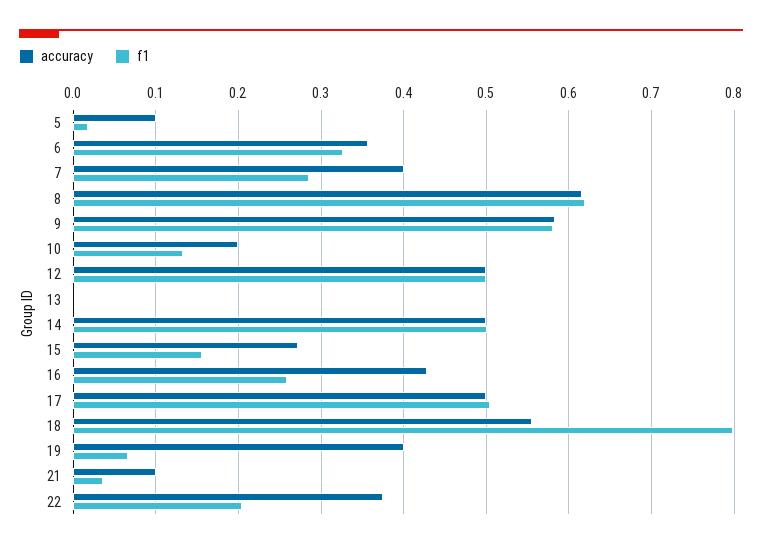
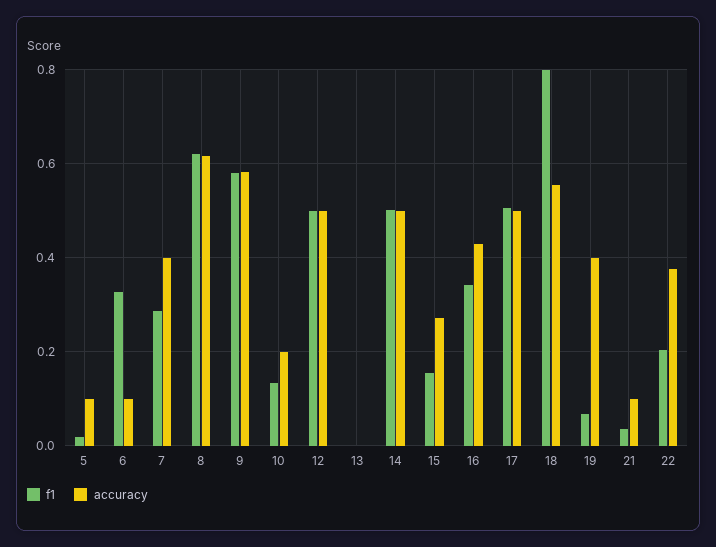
accuracy, 6: 0.36 -> 0.1
f1, 16: 0.26 -> 0.34

